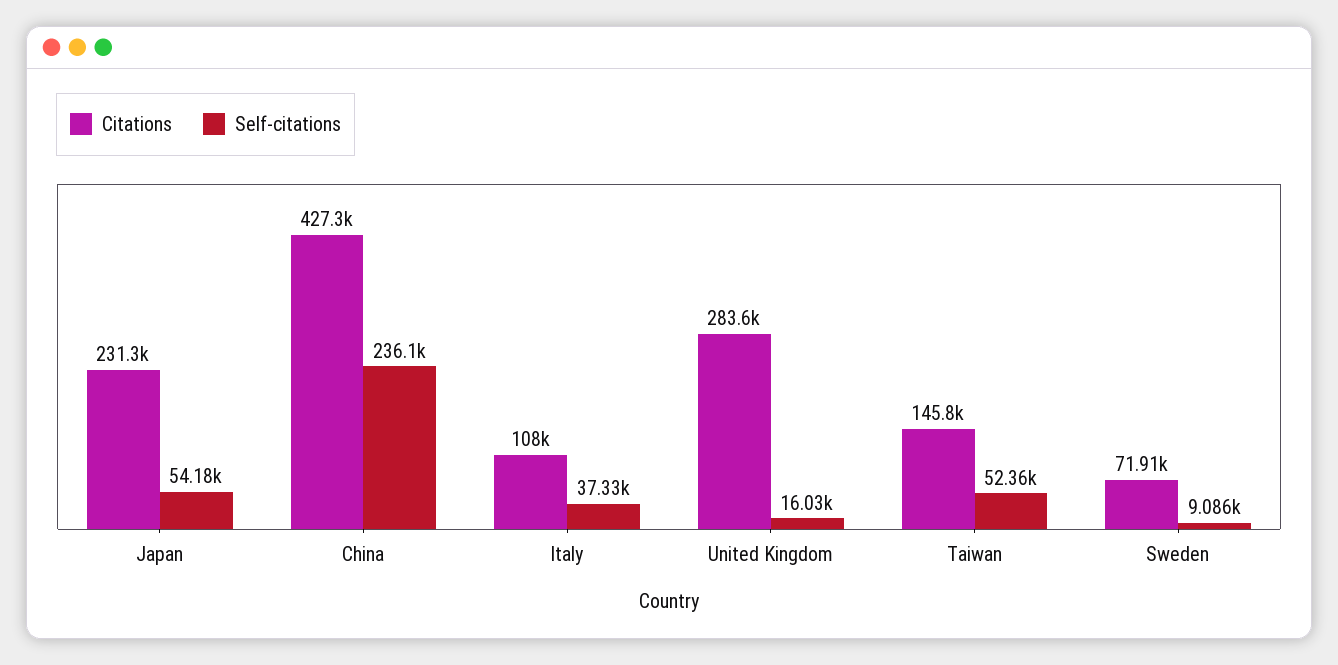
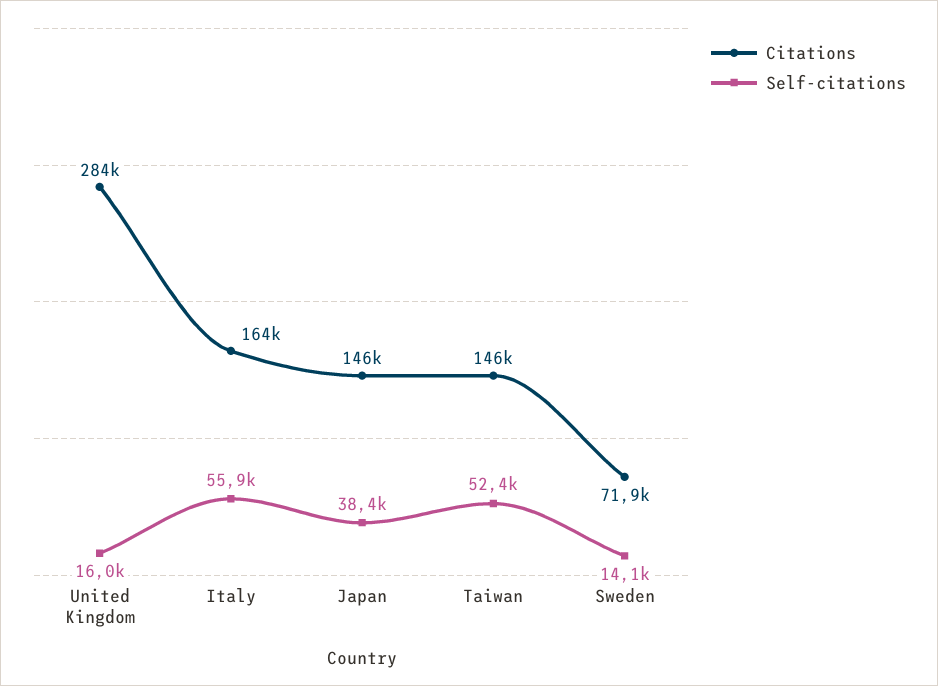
Citations, Japan: 231300 -> 146000
Self-citations, Japan: 54180 -> 38400
Citations, China: 427300 -> none
Self-citations, China: 236100 -> none
Citations, Italy: 108000 -> 164000
Self-citations, Italy: 37330 -> 55900
Self-citations, Sweden: 9086 -> 14100

